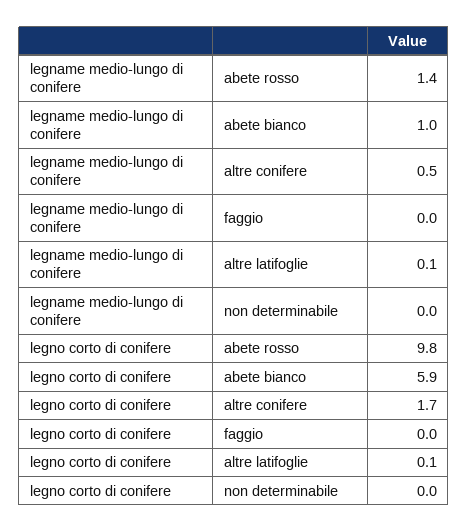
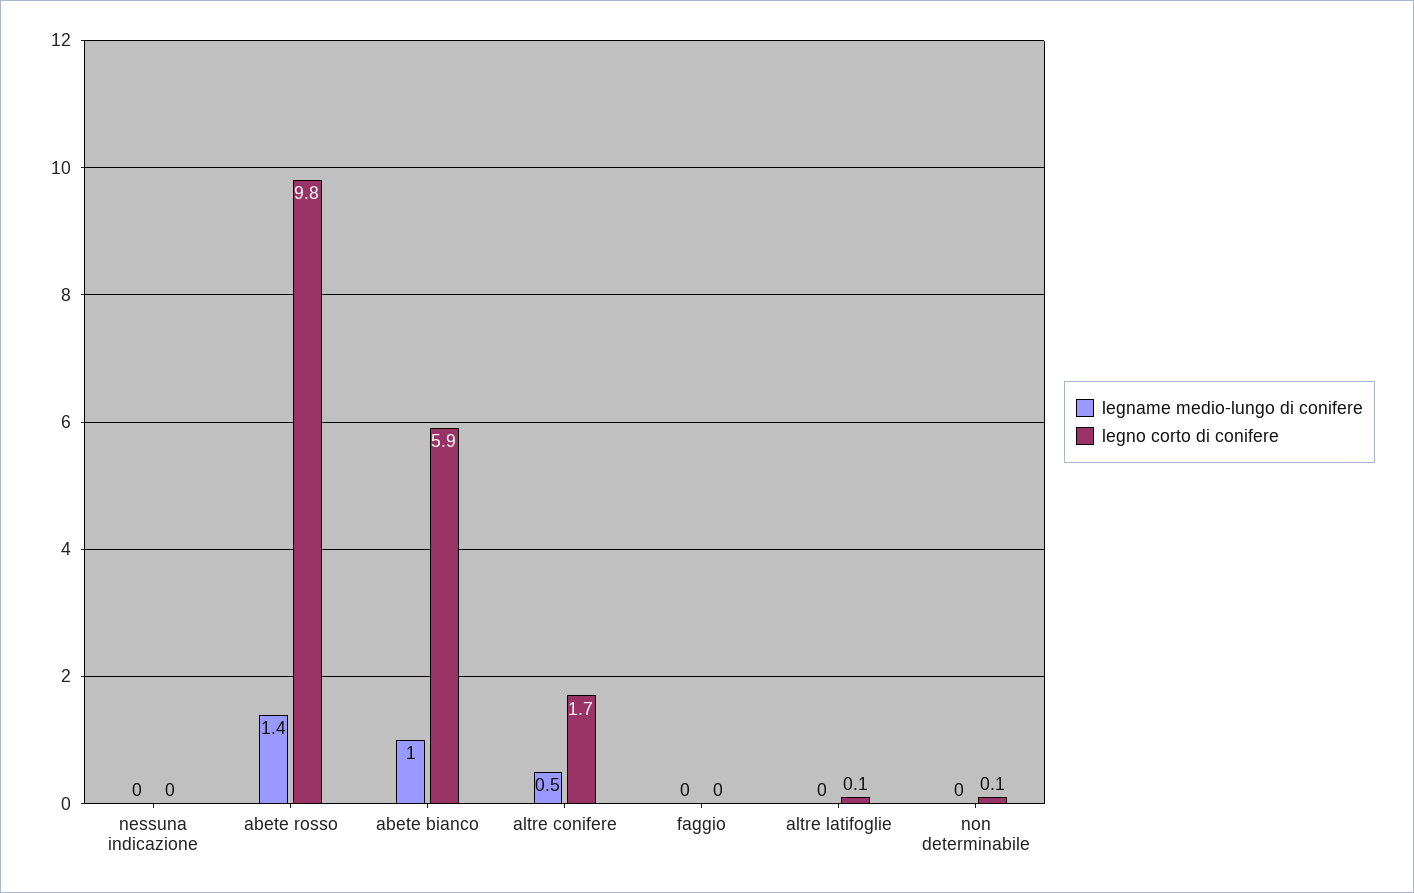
legname medio-lungo di conifere, altre latifoglie: 0.1 -> 0
legno corto di conifere, non determinabile: 0 -> 0.1
legname medio-lungo di conifere, nessuna indicazione: none -> 0
legno corto di conifere, nessuna indicazione: none -> 0

